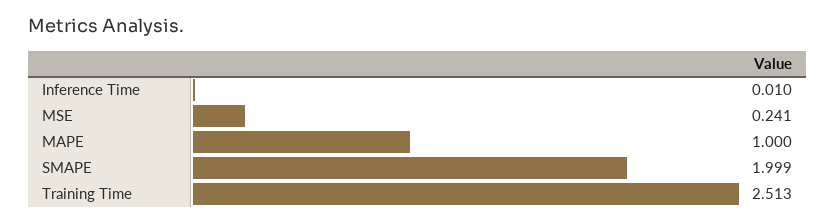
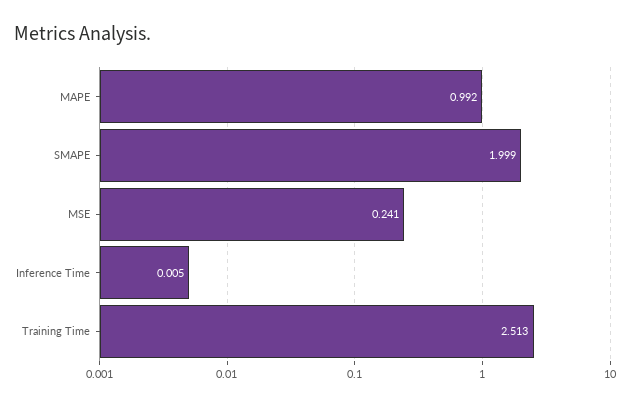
Inference Time: 0.01 -> 0.005
MAPE: 1 -> 0.992

